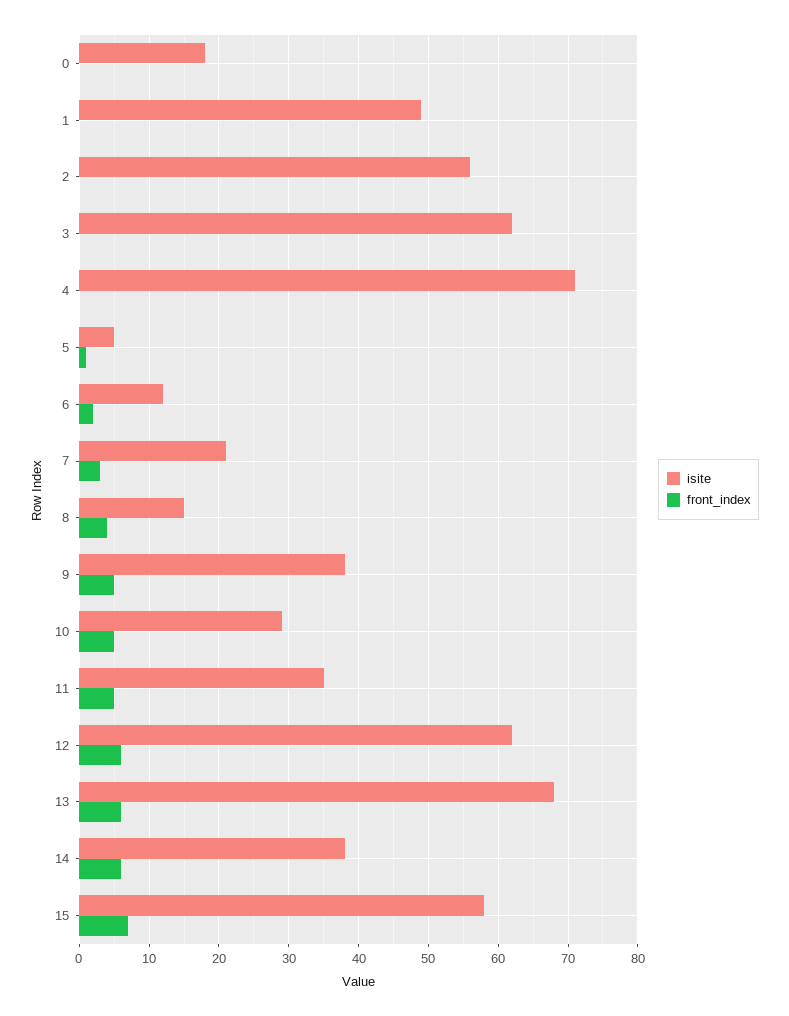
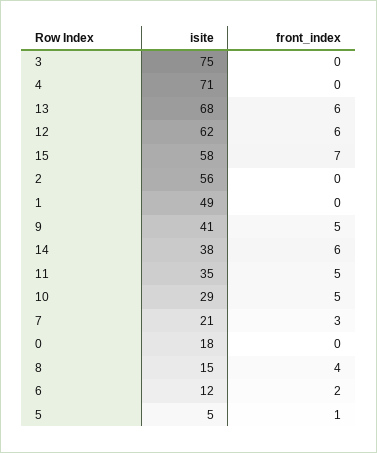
isite, 3: 62 -> 75
isite, 9: 38 -> 41

